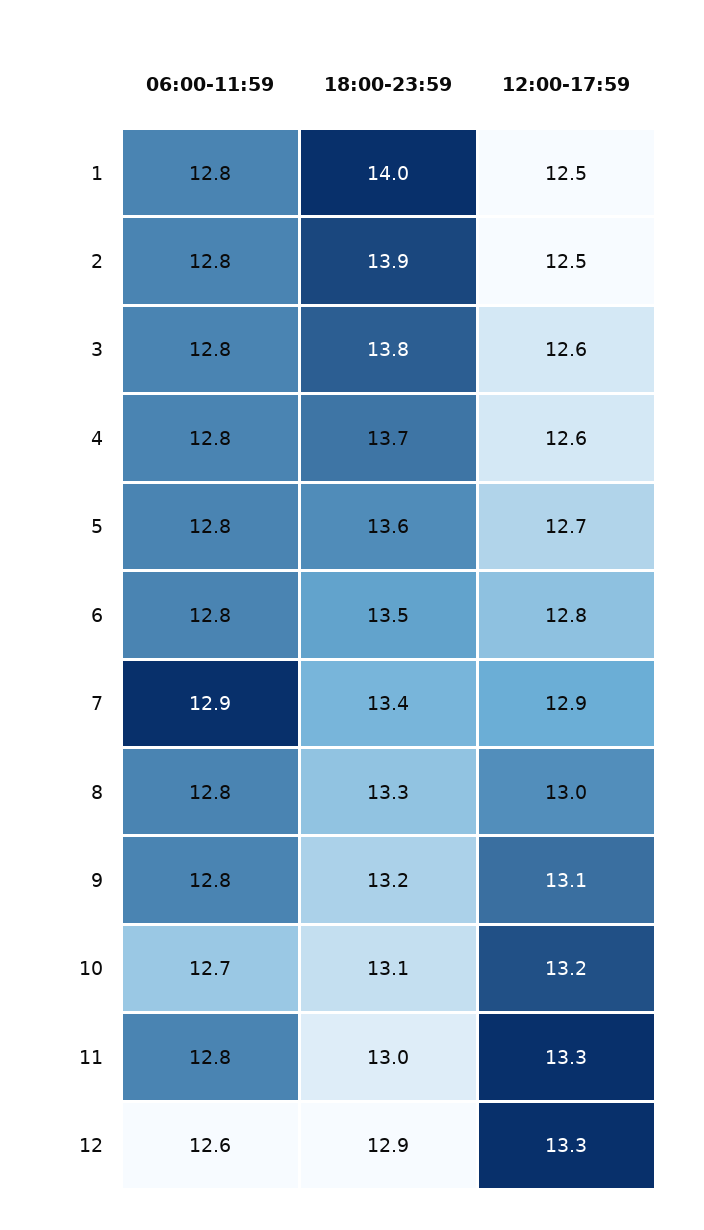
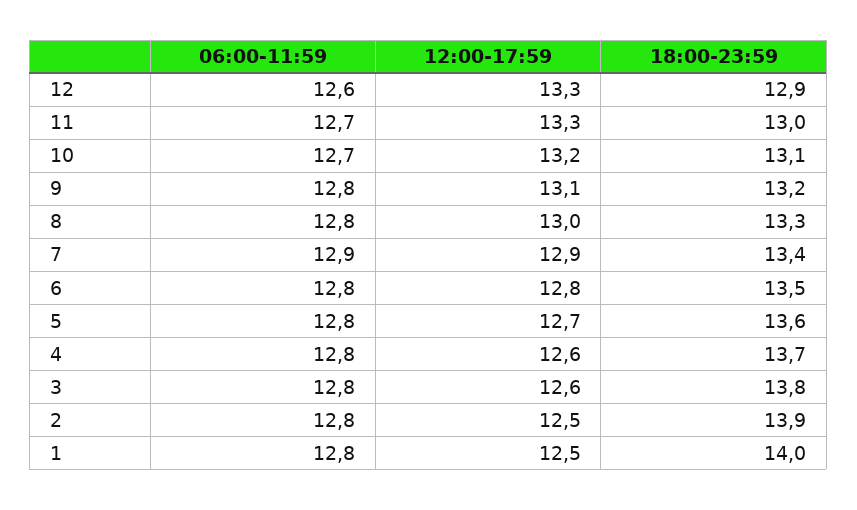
06:00-11:59, 11: 12.8 -> 12.7

